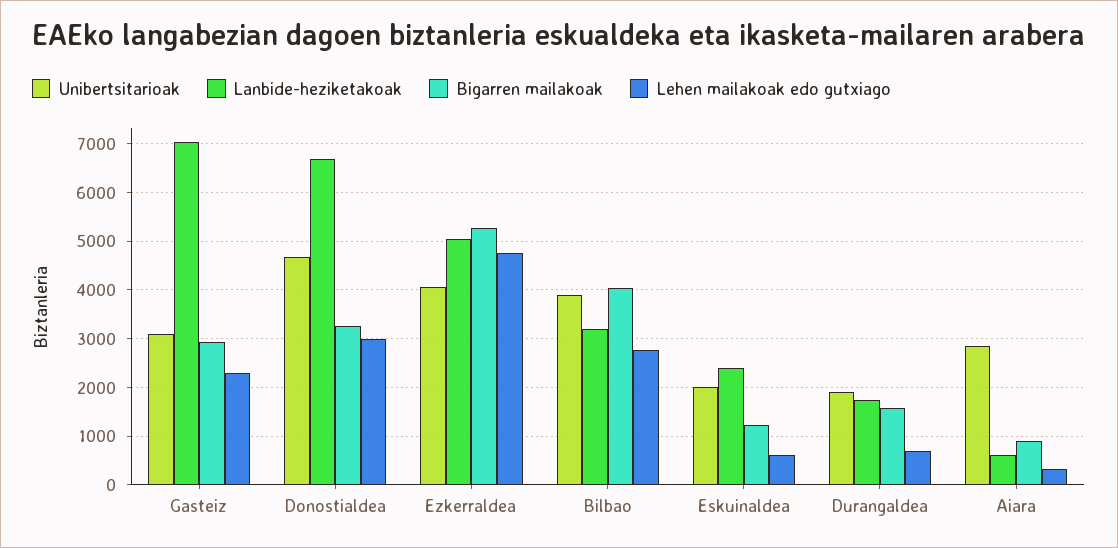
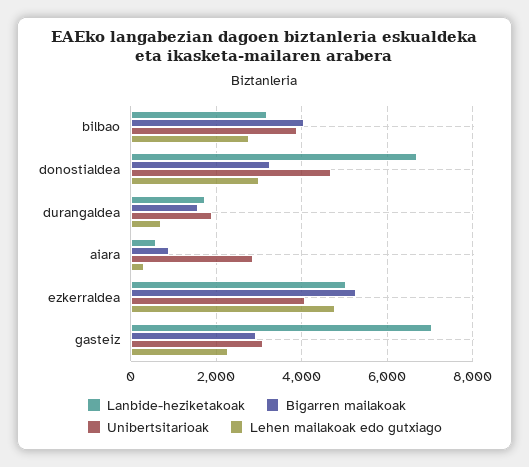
Unibertsitarioak, Eskuinaldea: 2000 -> none
Lanbide-heziketakoak, Eskuinaldea: 2400 -> none
Bigarren mailakoak, Eskuinaldea: 1200 -> none
Lehen mailakoak edo gutxiago, Eskuinaldea: 600 -> none

